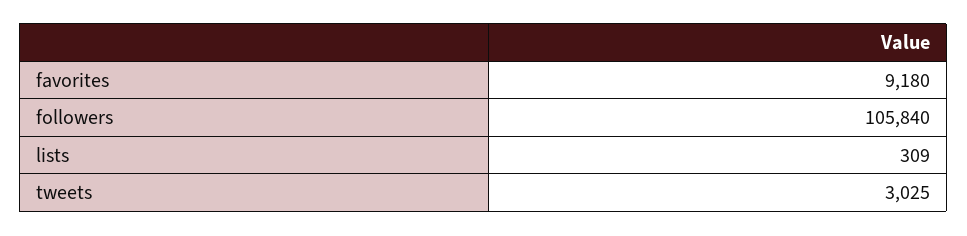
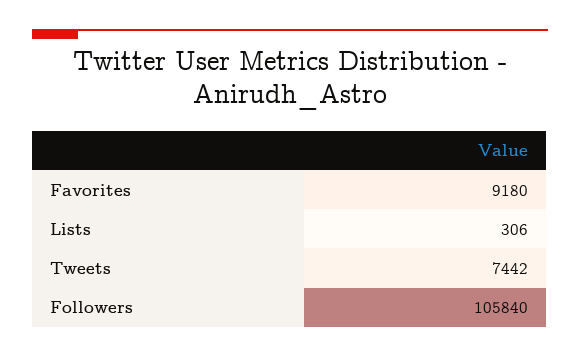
lists: 309 -> 306
tweets: 3025 -> 7442

